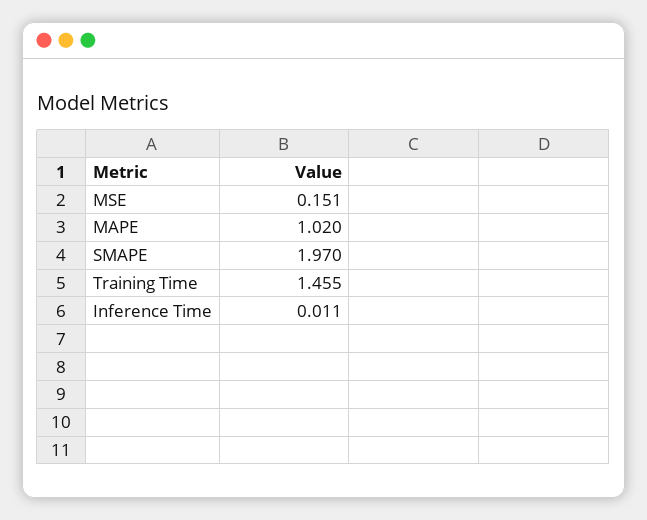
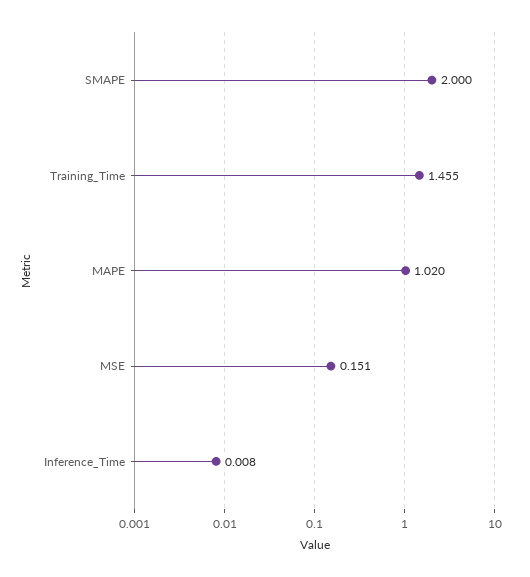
SMAPE: 1.97 -> 2
Inference Time: 0.011 -> 0.008

